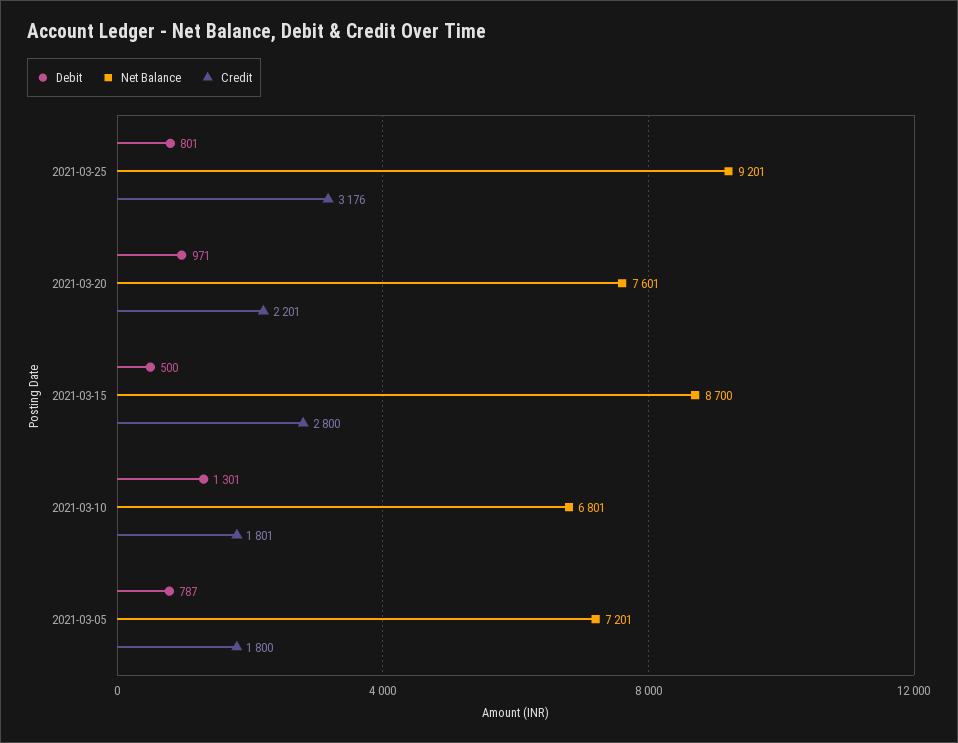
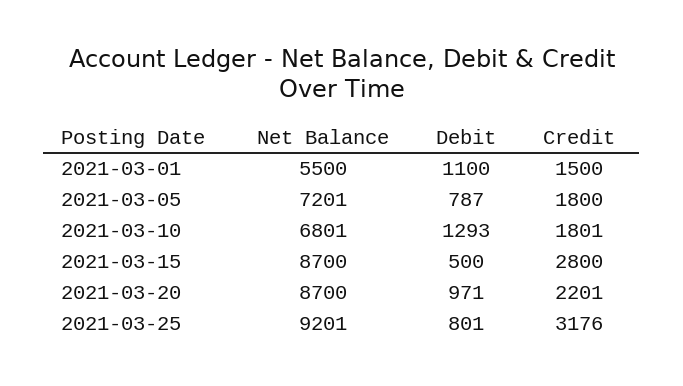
Net Balance, 2021-03-20: 7601 -> 8700
Debit, 2021-03-10: 1301 -> 1293
Net Balance, 2021-03-01: none -> 5500
Debit, 2021-03-01: none -> 1100
Credit, 2021-03-01: none -> 1500

